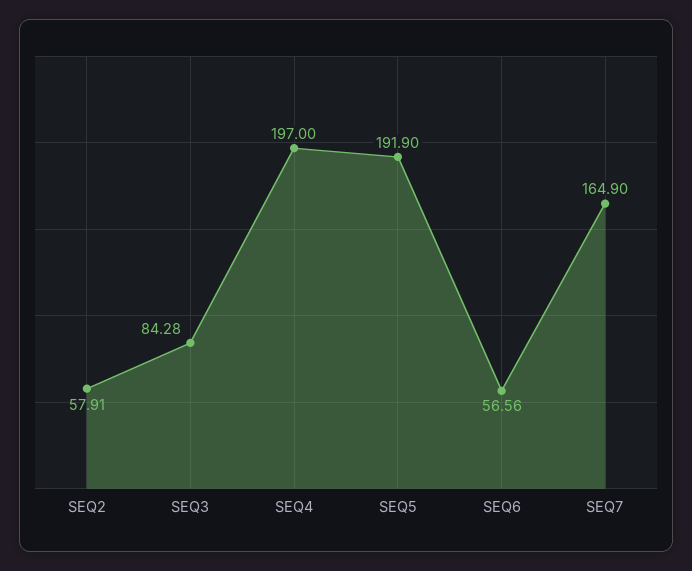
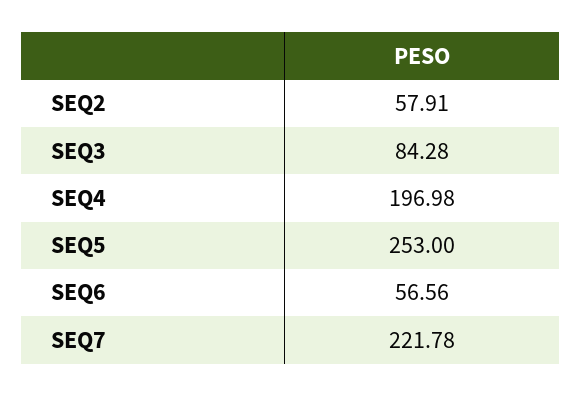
SEQ4: 197 -> 196.98
SEQ5: 191.9 -> 253
SEQ7: 164.9 -> 221.78

